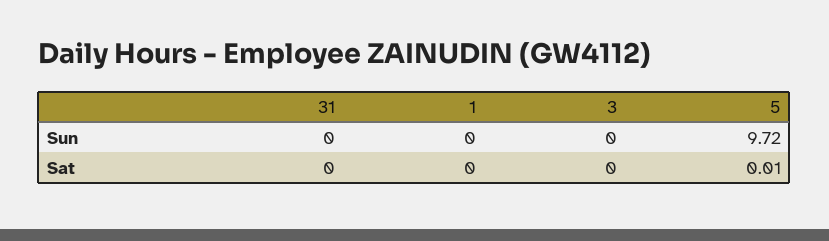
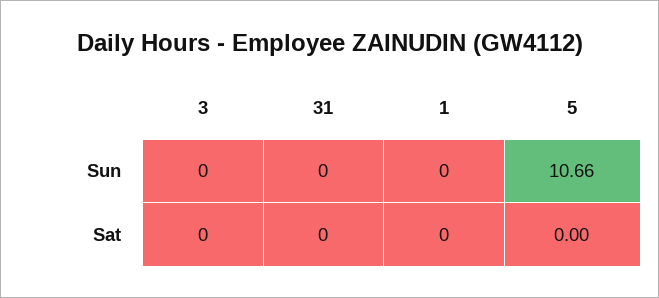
5, Sun: 9.72 -> 10.66
5, Sat: 0.01 -> 0

